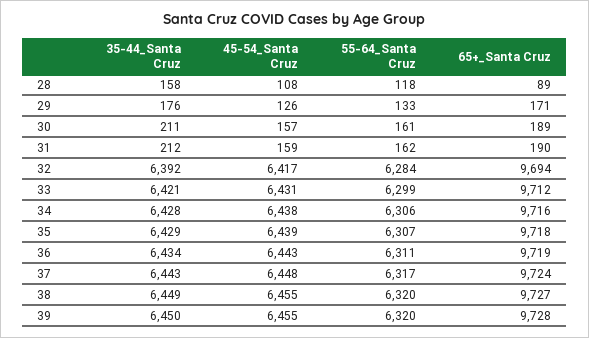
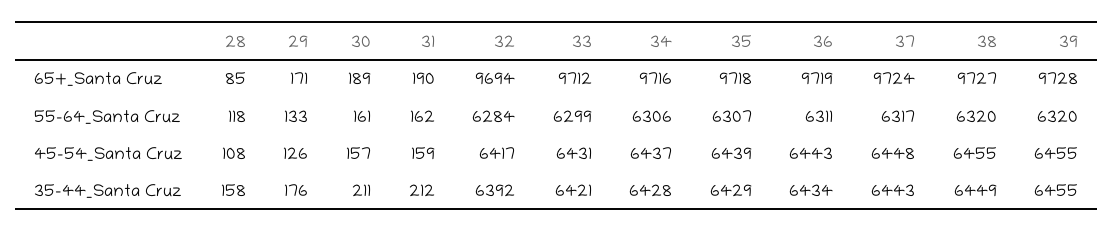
65+_Santa Cruz, 28: 89 -> 85
45-54_Santa Cruz, 34: 6438 -> 6437
35-44_Santa Cruz, 39: 6450 -> 6455

